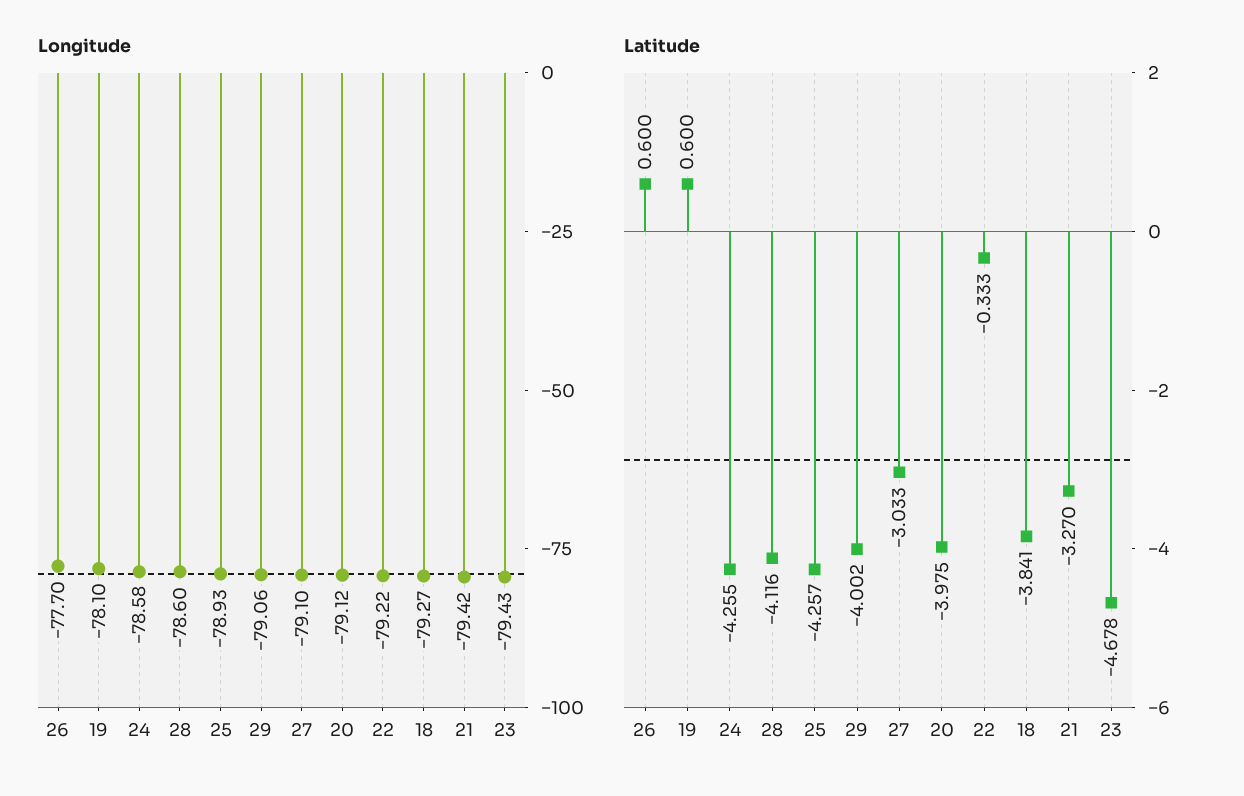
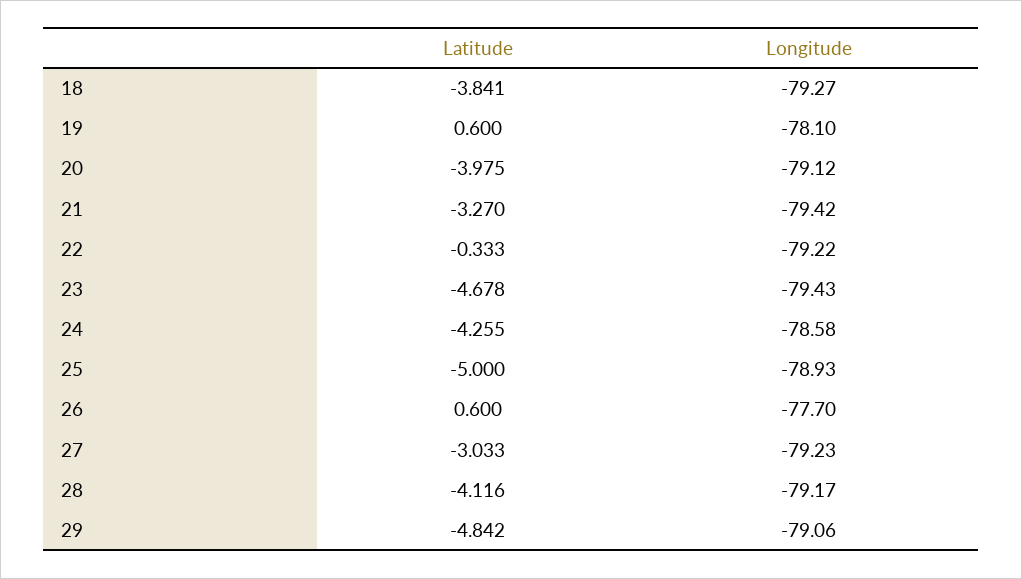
Longitude, 28: -78.6 -> -79.17
Longitude, 27: -79.1 -> -79.23
Latitude, 25: -4.257 -> -5
Latitude, 29: -4.002 -> -4.842

